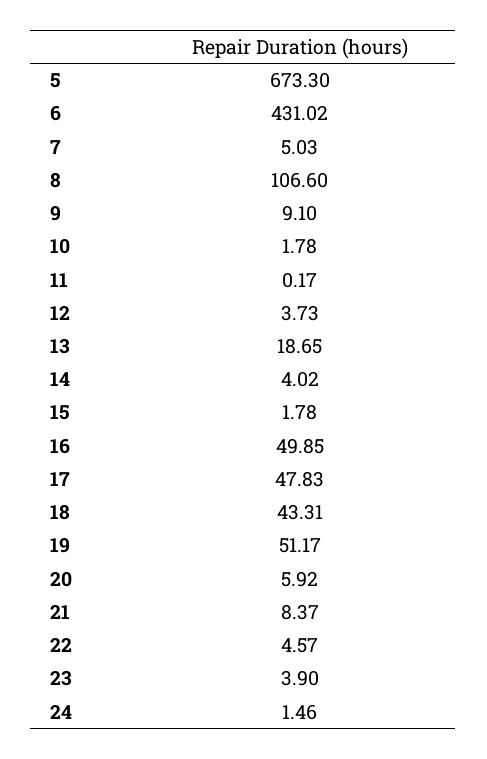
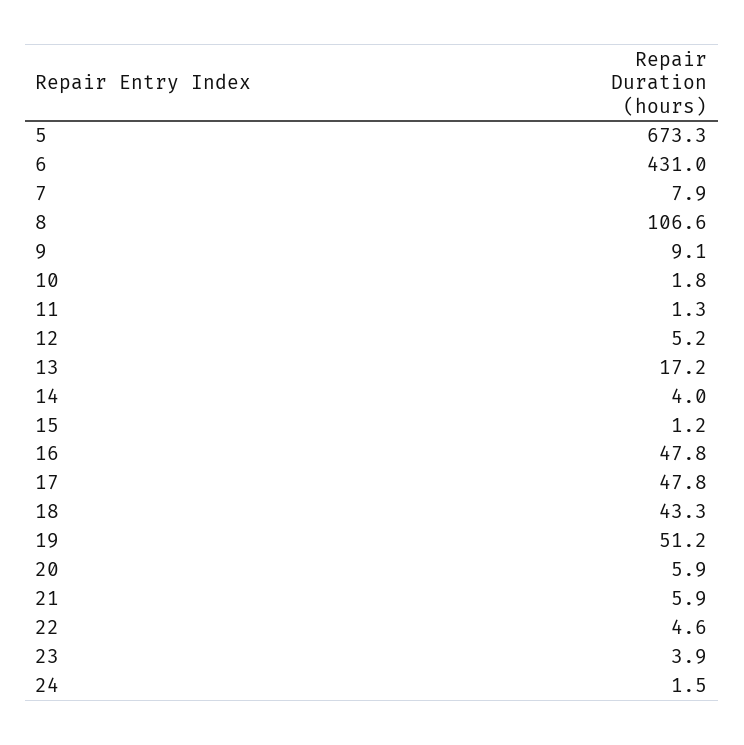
7: 5.03 -> 7.9
11: 0.17 -> 1.3
12: 3.73 -> 5.2
13: 18.65 -> 17.2
15: 1.78 -> 1.2
16: 49.85 -> 47.8
21: 8.37 -> 5.9

